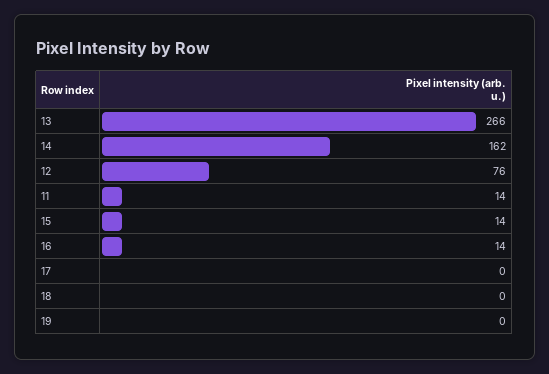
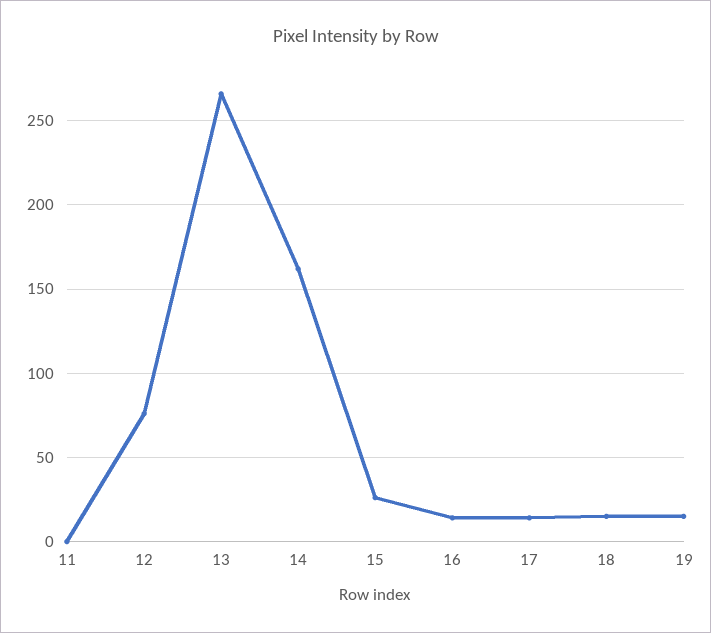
11: 14 -> 0
15: 14 -> 25
17: 0 -> 15
18: 0 -> 15
19: 0 -> 15

